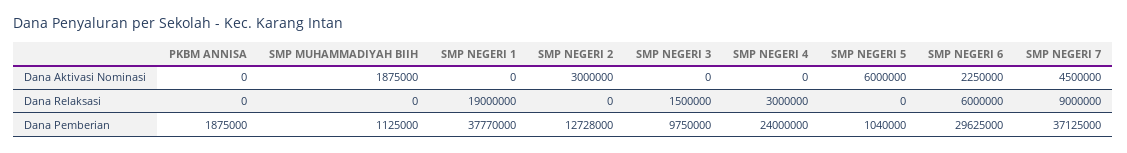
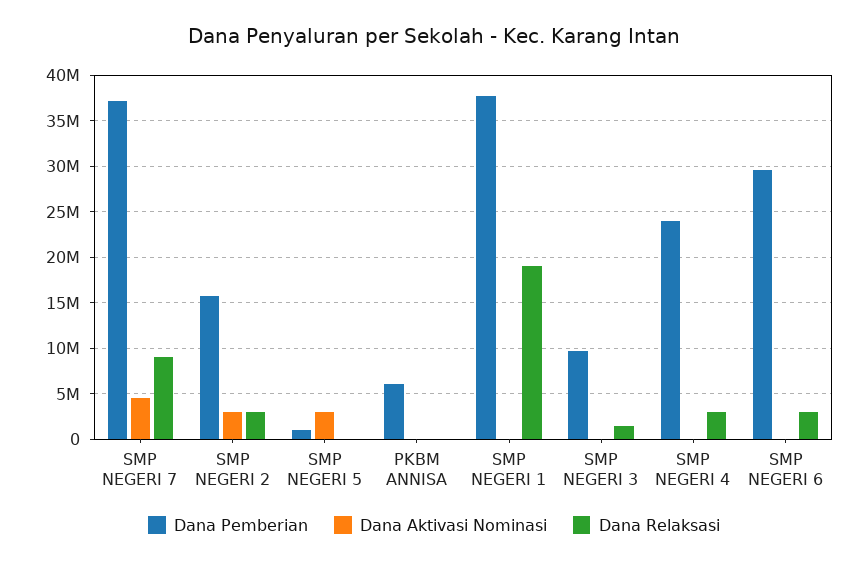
Dana Aktivasi Nominasi, SMP MUHAMMADIYAH BIIH: 1875000 -> none
Dana Aktivasi Nominasi, SMP NEGERI 5: 6000000 -> 3000000
Dana Aktivasi Nominasi, SMP NEGERI 6: 2250000 -> 0
Dana Relaksasi, SMP MUHAMMADIYAH BIIH: 0 -> none
Dana Relaksasi, SMP NEGERI 2: 0 -> 3000000
Dana Relaksasi, SMP NEGERI 6: 6000000 -> 3000000
Dana Pemberian, PKBM ANNISA: 1875000 -> 6000000
Dana Pemberian, SMP MUHAMMADIYAH BIIH: 1125000 -> none
Dana Pemberian, SMP NEGERI 2: 12728000 -> 16000000

